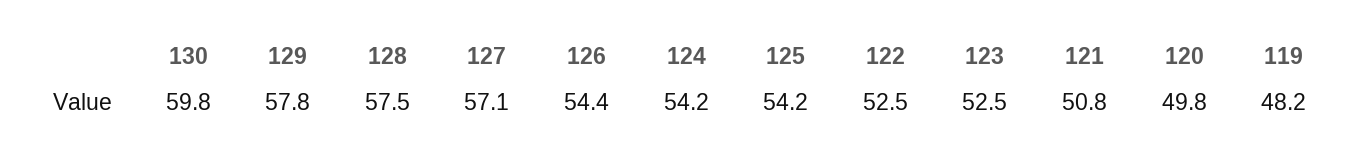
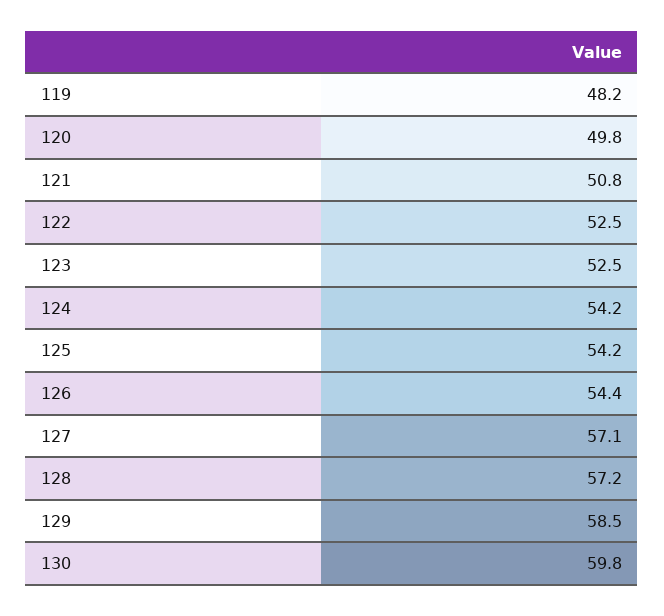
129: 57.8 -> 58.5
128: 57.5 -> 57.2

